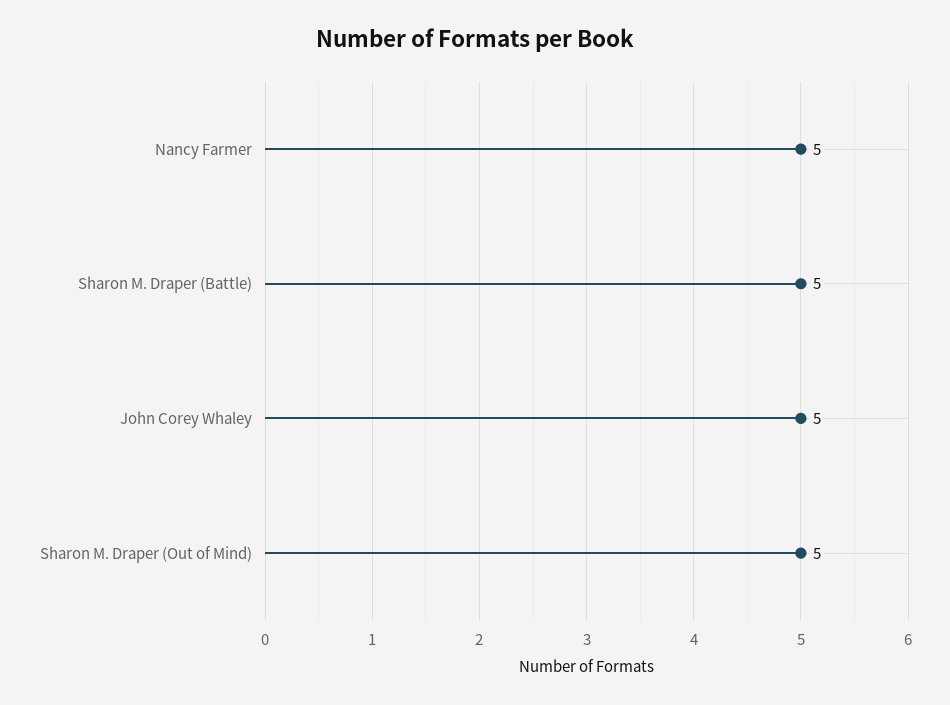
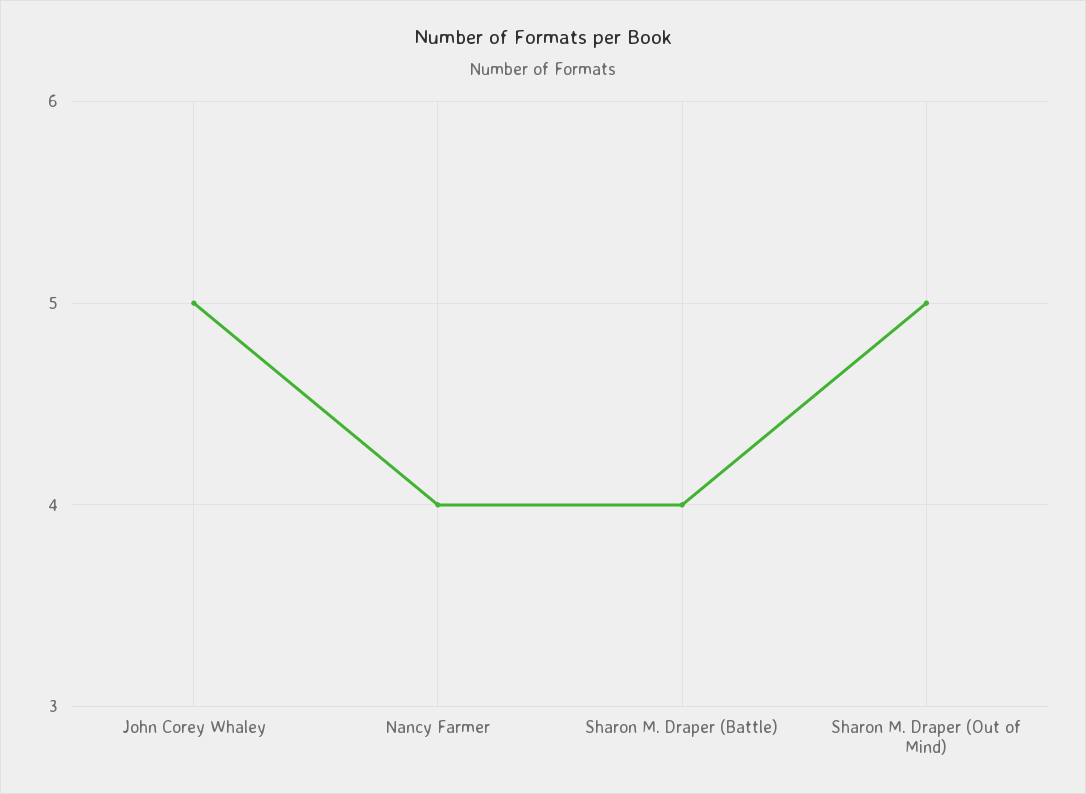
Nancy Farmer: 5 -> 4
Sharon M. Draper (Battle): 5 -> 4

